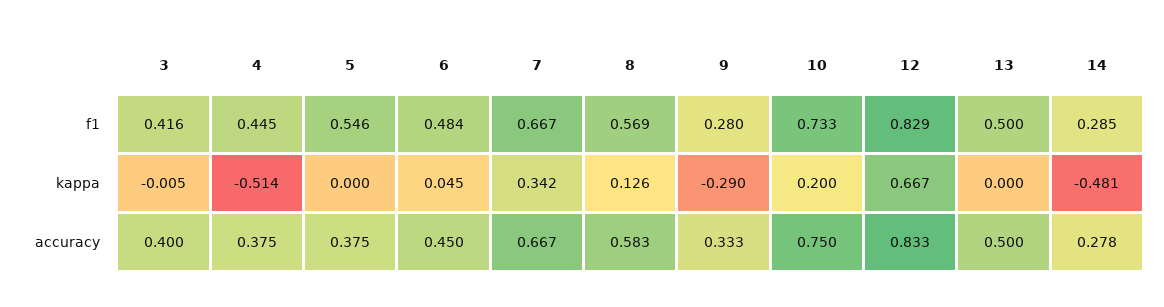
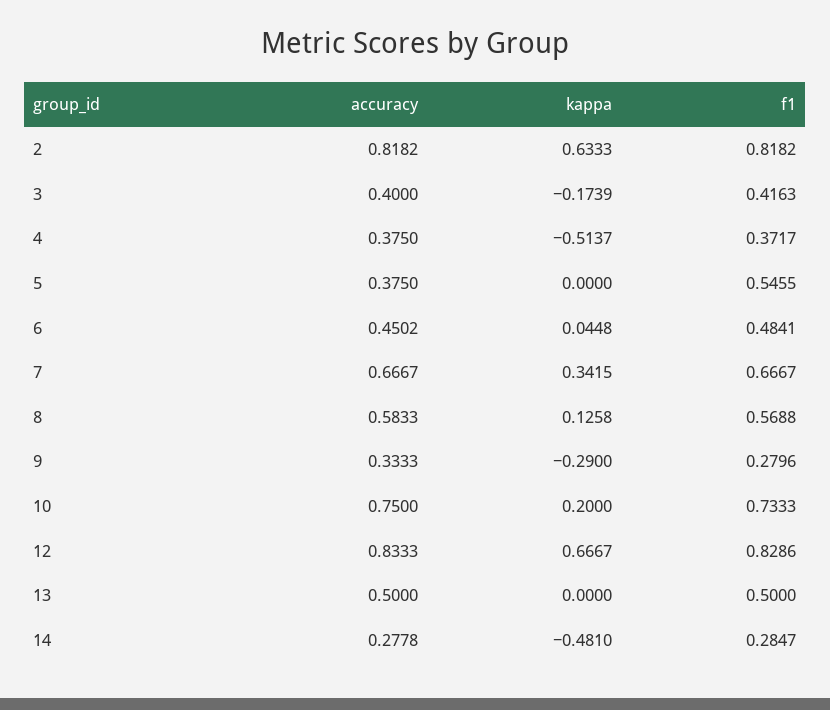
4, f1: 0.445 -> 0.3717
3, kappa: -0.005 -> -0.1739
2, accuracy: none -> 0.8182
2, kappa: none -> 0.6333
2, f1: none -> 0.8182

